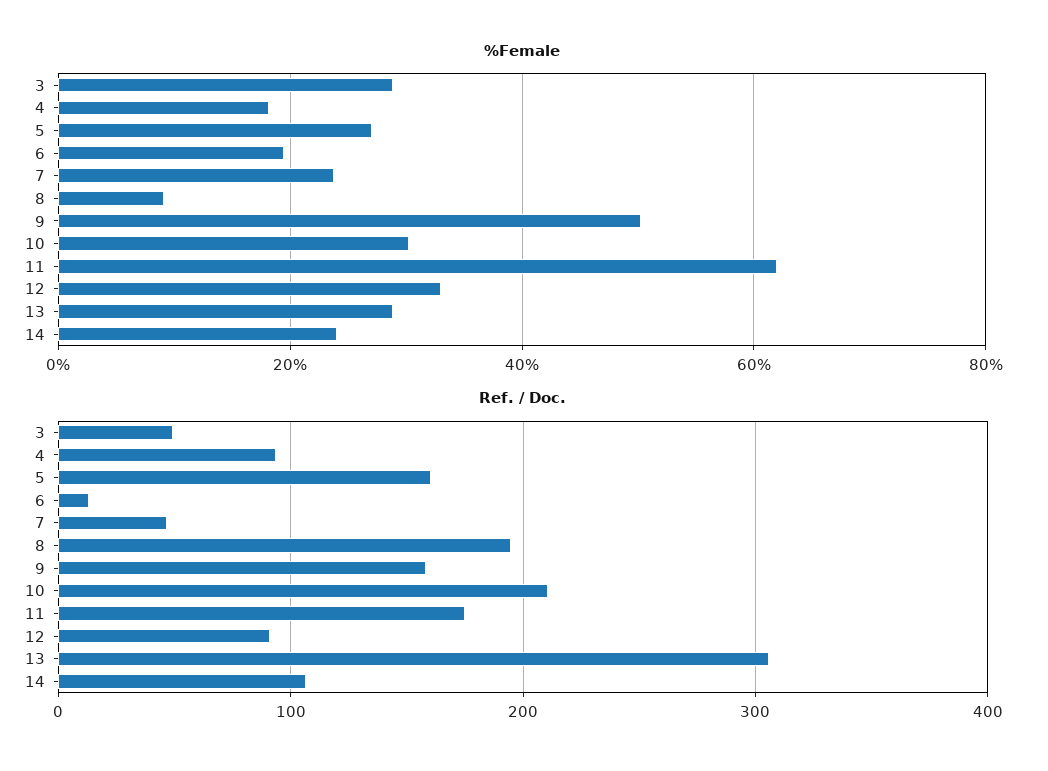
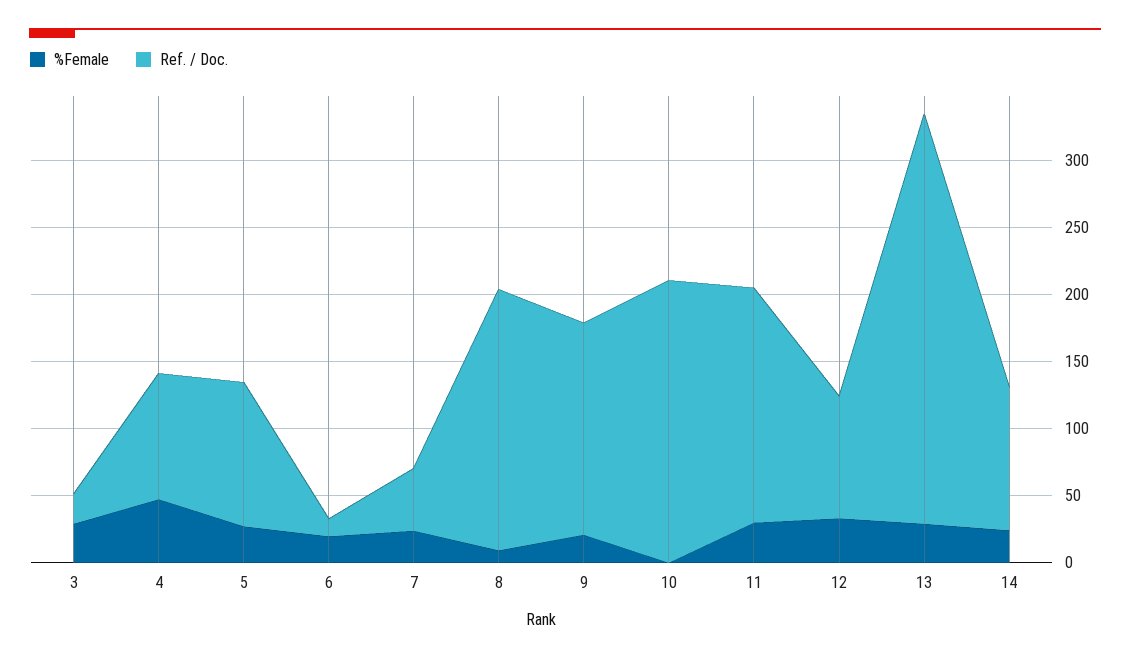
%Female, 4: 18 -> 50
%Female, 9: 50 -> 20
%Female, 10: 30 -> 0
%Female, 11: 62 -> 30
Ref. / Doc., 3: 50 -> 20
Ref. / Doc., 5: 160 -> 110

